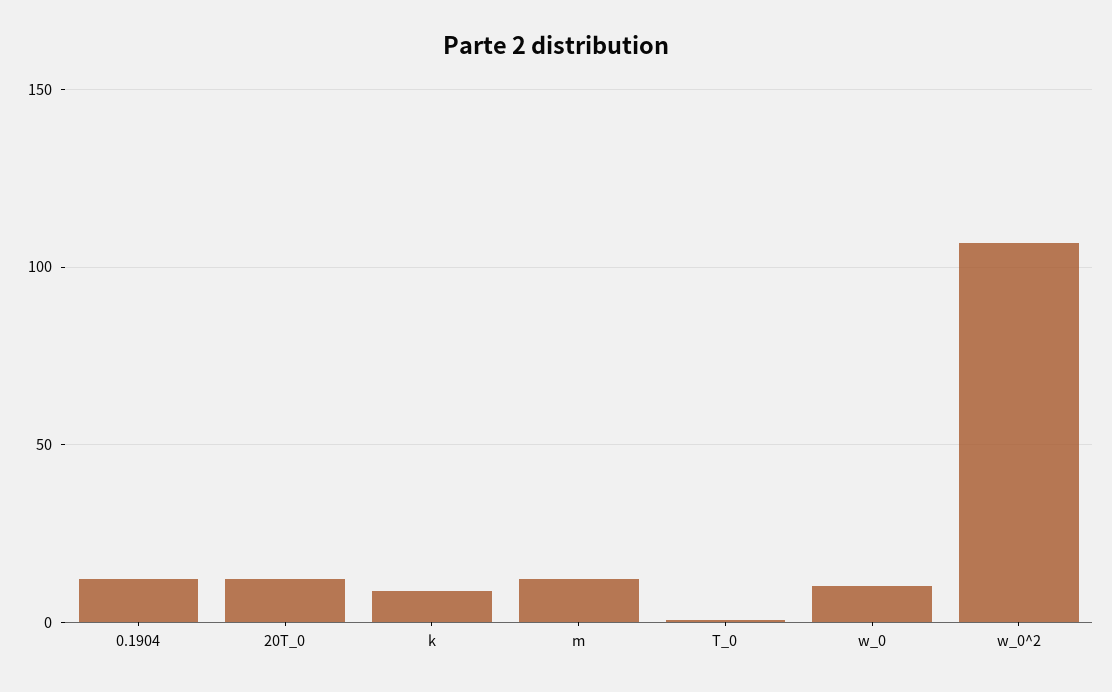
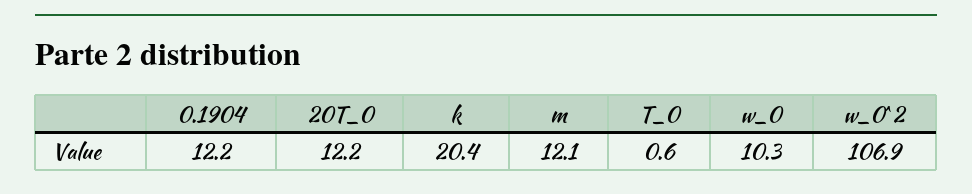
k: 10 -> 20.4

